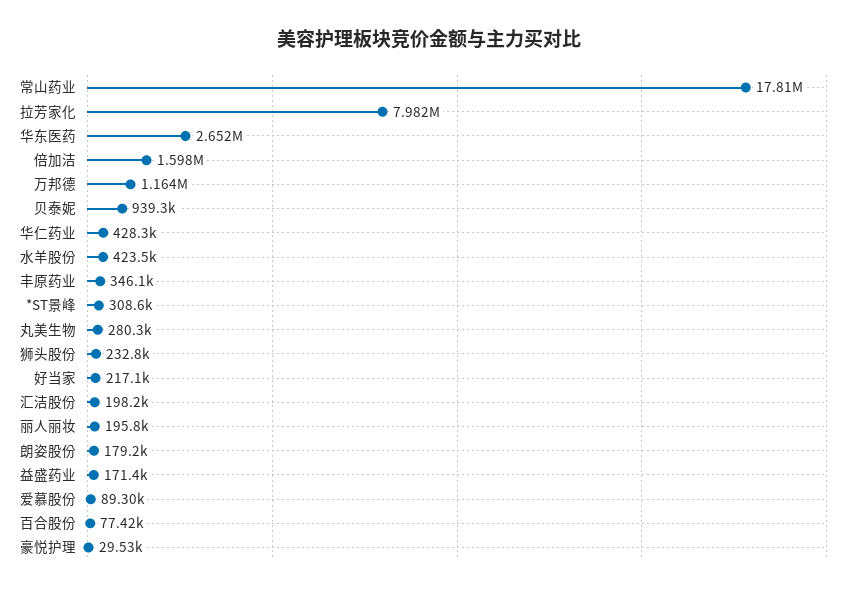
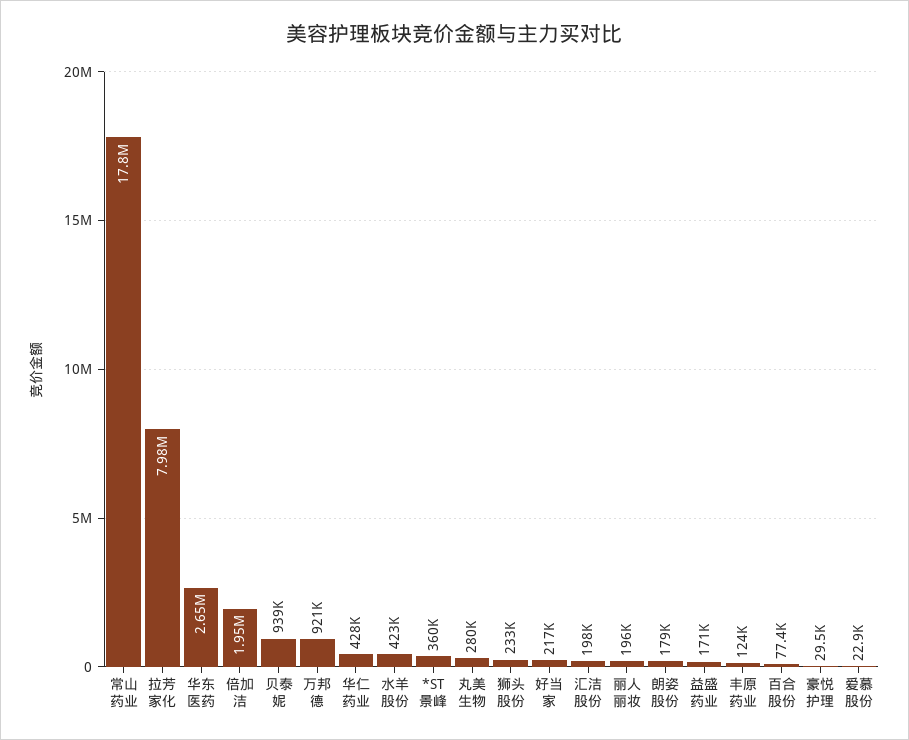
倍加洁: 1598000 -> 1950000
万邦德: 1164000 -> 921000
丰原药业: 346100 -> 124000
*ST景峰: 308600 -> 360000
爱慕股份: 89300 -> 22900

